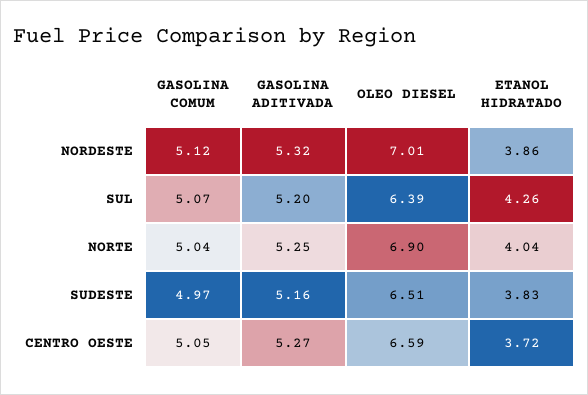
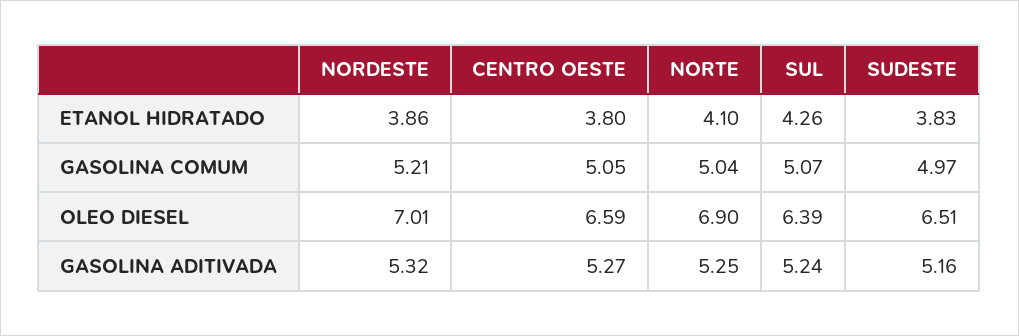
GASOLINA COMUM, NORDESTE: 5.12 -> 5.21
GASOLINA ADITIVADA, SUL: 5.2 -> 5.24
ETANOL HIDRATADO, NORTE: 4.04 -> 4.1
ETANOL HIDRATADO, CENTRO OESTE: 3.72 -> 3.8

